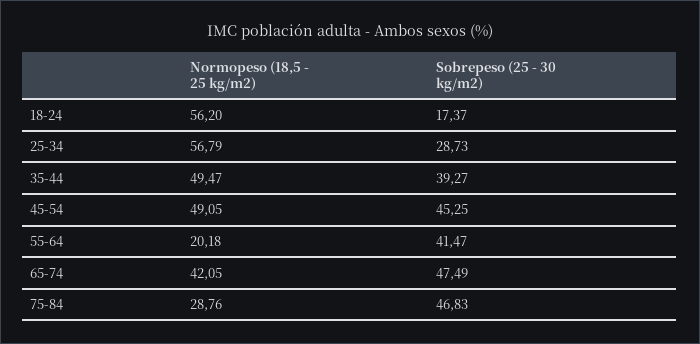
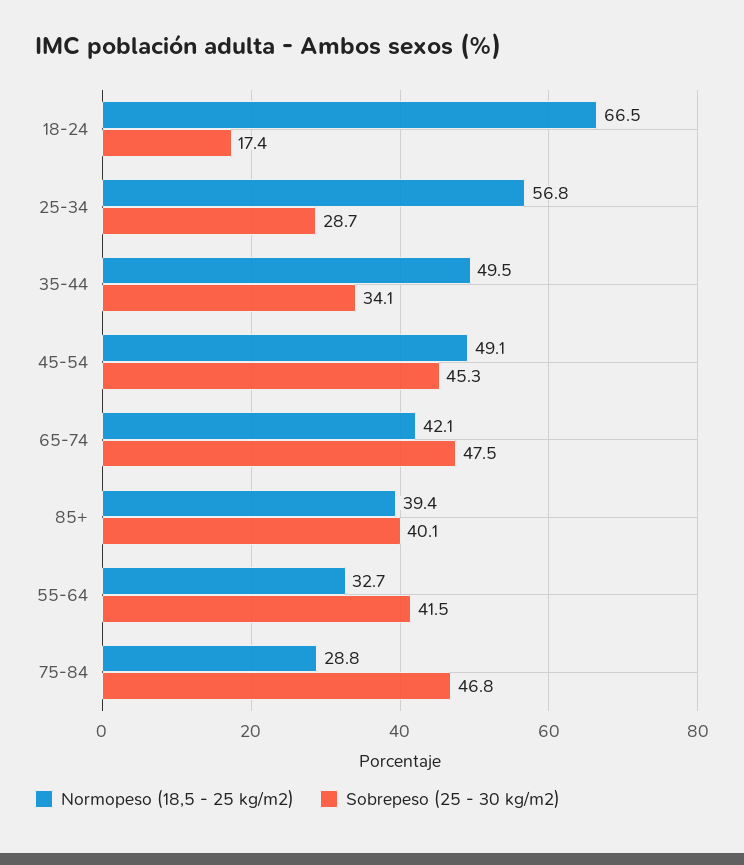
Normopeso (18,5 - 25 kg/m2), 18-24: 56.2 -> 66.5
Sobrepeso (25 - 30 kg/m2), 35-44: 39.27 -> 34.1
Normopeso (18,5 - 25 kg/m2), 55-64: 20.18 -> 32.7
Normopeso (18,5 - 25 kg/m2), 85+: none -> 39.4
Sobrepeso (25 - 30 kg/m2), 85+: none -> 40.1

